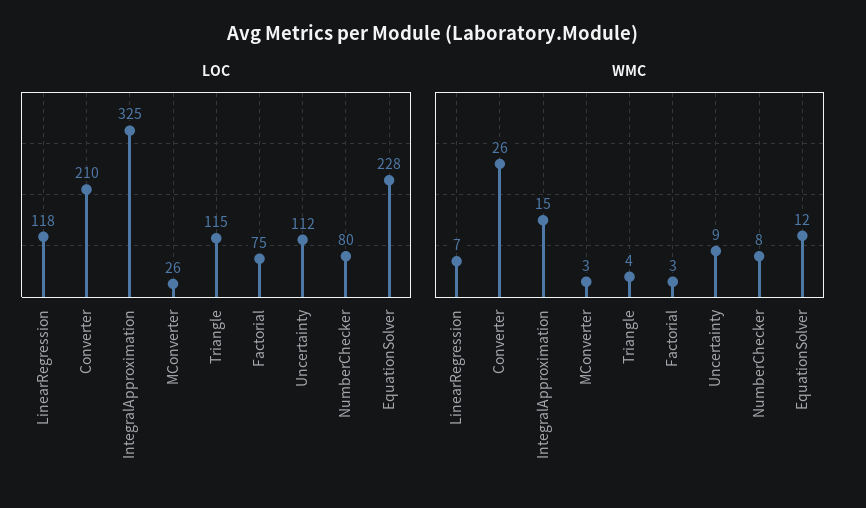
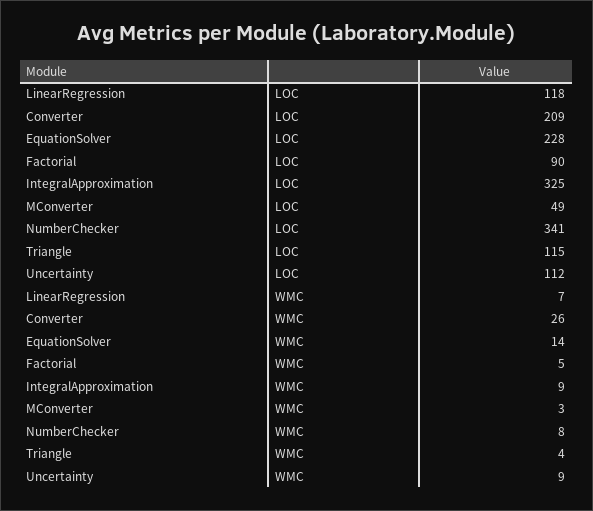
LOC, Converter: 210 -> 209
LOC, MConverter: 26 -> 49
LOC, Factorial: 75 -> 90
LOC, NumberChecker: 80 -> 341
WMC, IntegralApproximation: 15 -> 9
WMC, Factorial: 3 -> 5
WMC, EquationSolver: 12 -> 14

